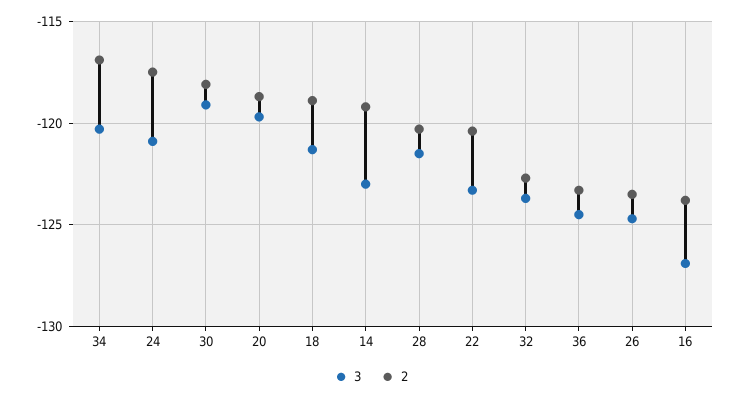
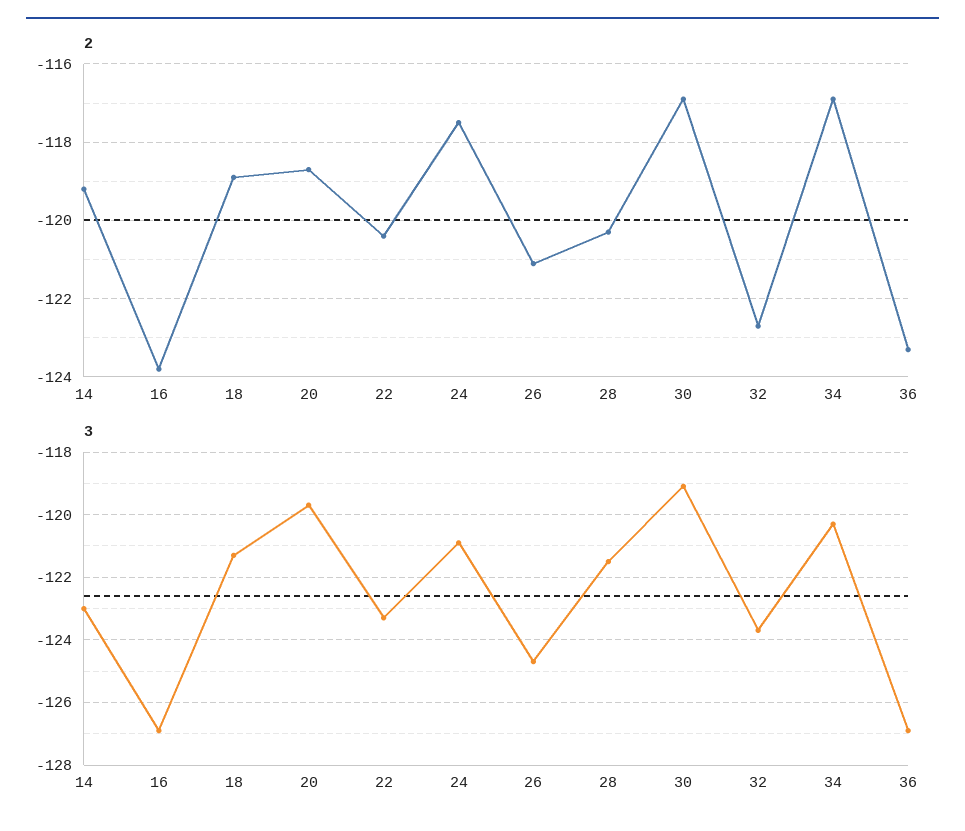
2, 30: -118 -> -117
3, 36: -124.5 -> -127
2, 26: -123.5 -> -121

